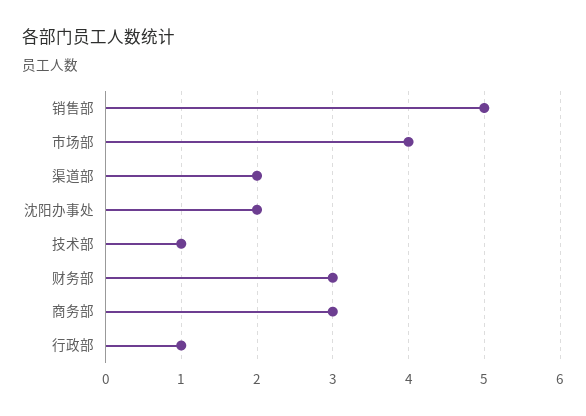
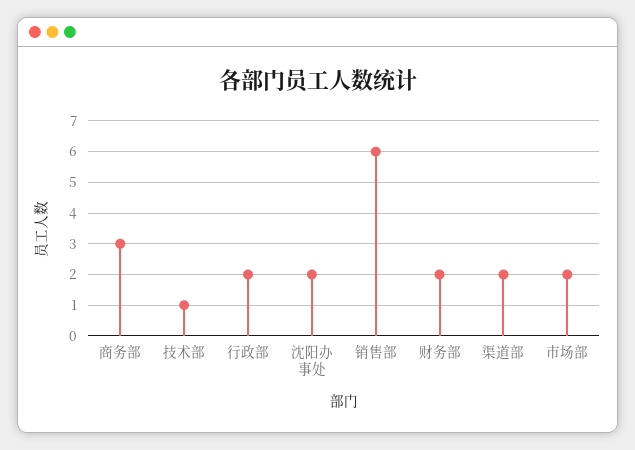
销售部: 5 -> 6
市场部: 4 -> 2
财务部: 3 -> 2
行政部: 1 -> 2

